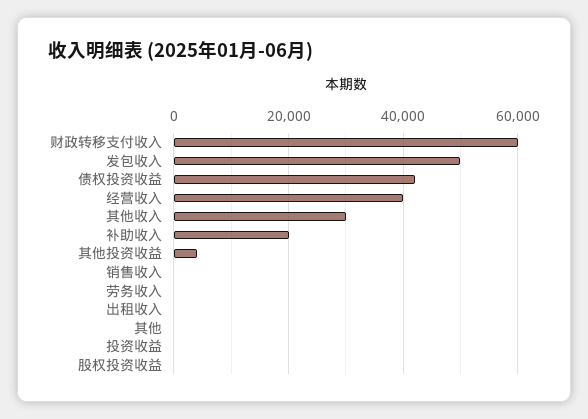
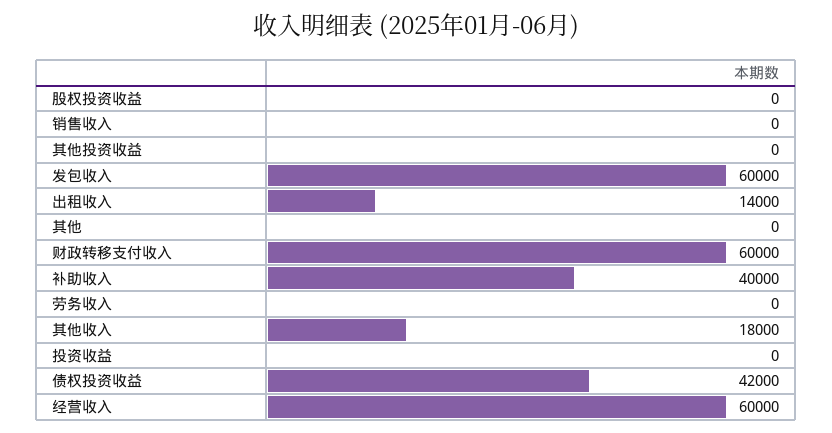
发包收入: 50000 -> 60000
经营收入: 40000 -> 60000
其他收入: 30000 -> 18000
补助收入: 20000 -> 40000
其他投资收益: 4000 -> 0
出租收入: 0 -> 14000

